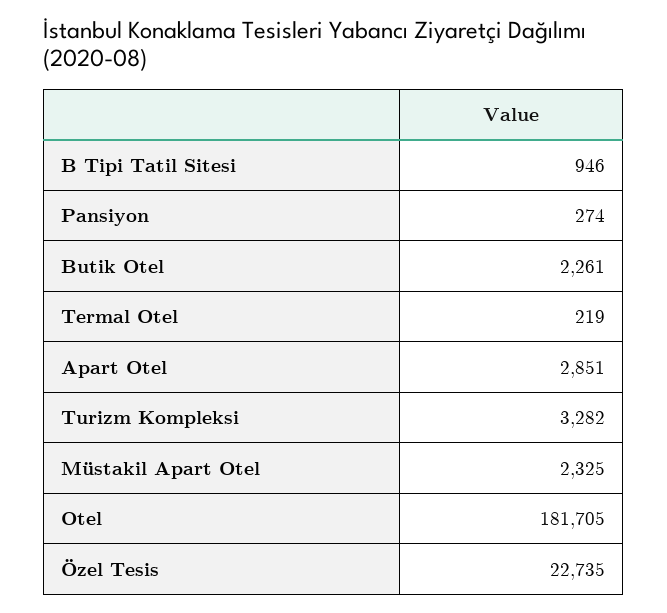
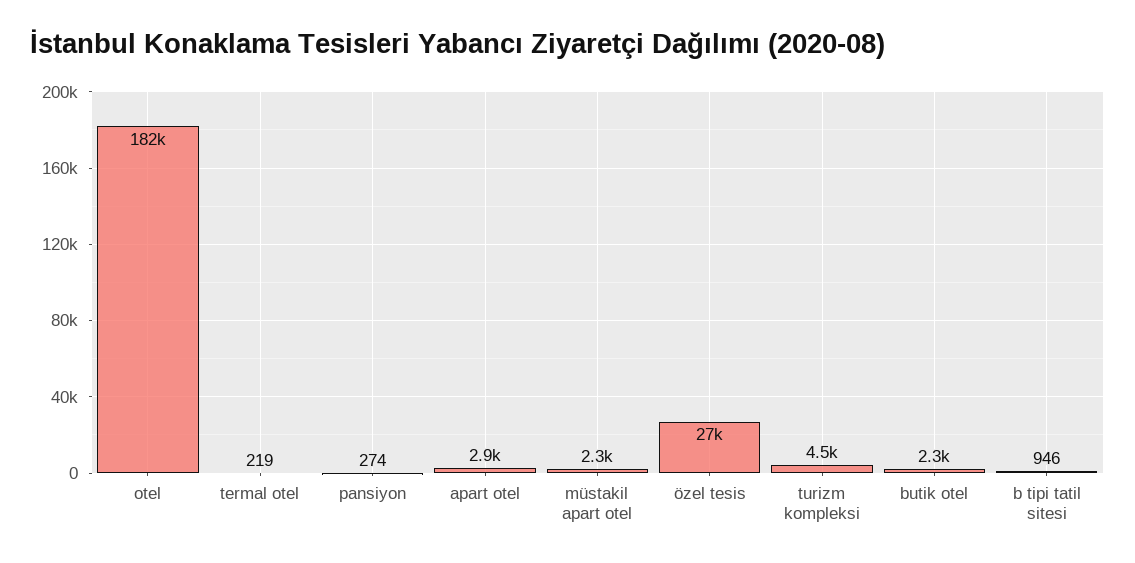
Turizm Kompleksi: 3282 -> 4500
Özel Tesis: 22735 -> 27000

